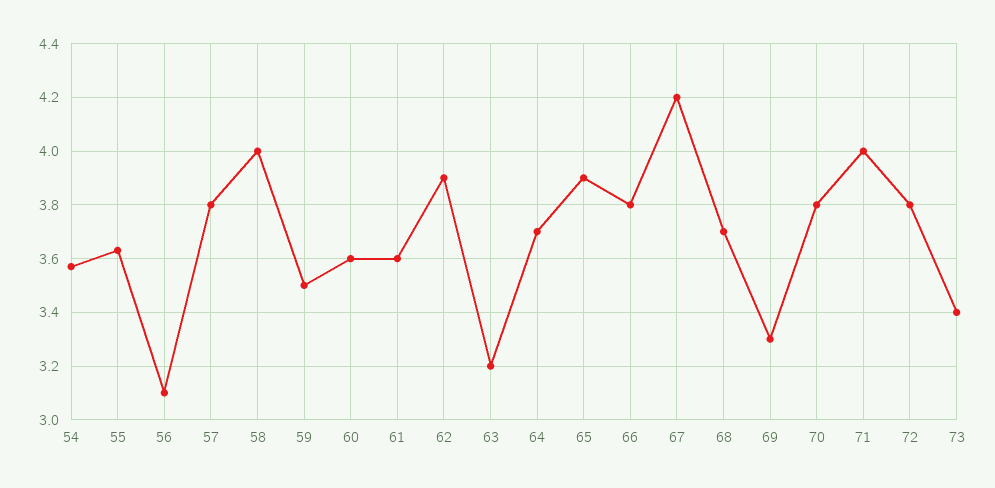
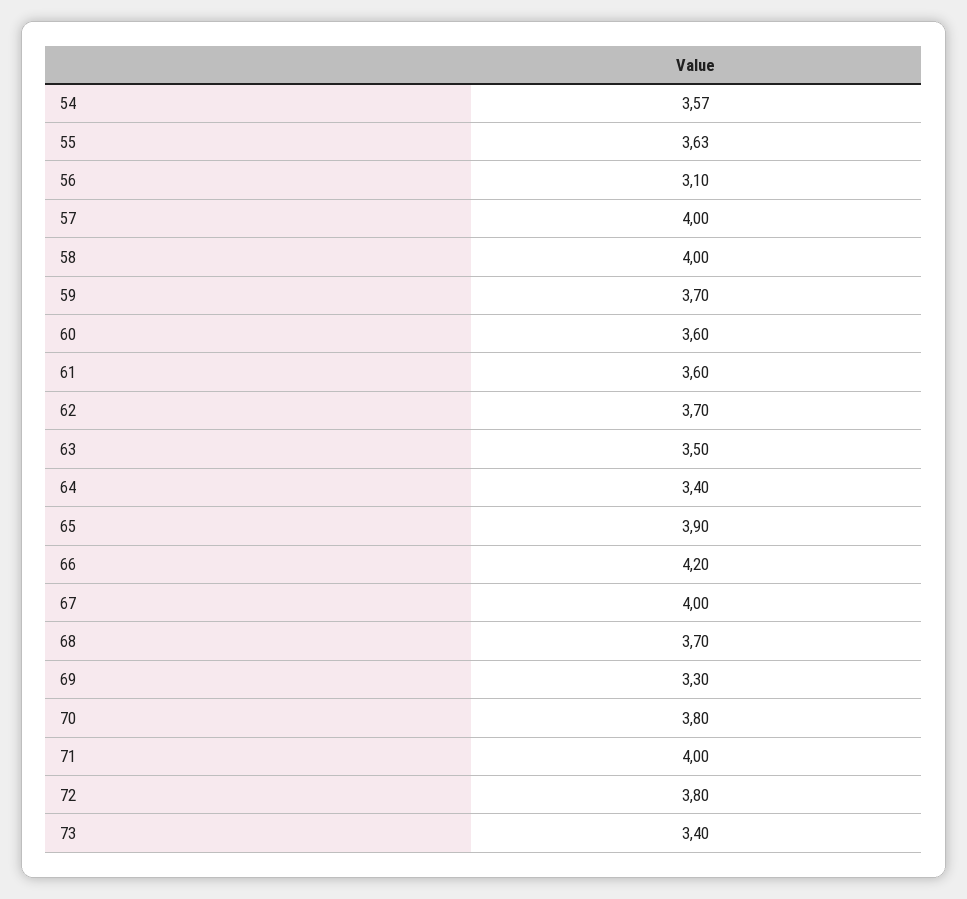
57: 3.8 -> 4
59: 3.5 -> 3.7
62: 3.9 -> 3.7
63: 3.2 -> 3.5
64: 3.7 -> 3.4
66: 3.8 -> 4.2
67: 4.2 -> 4

